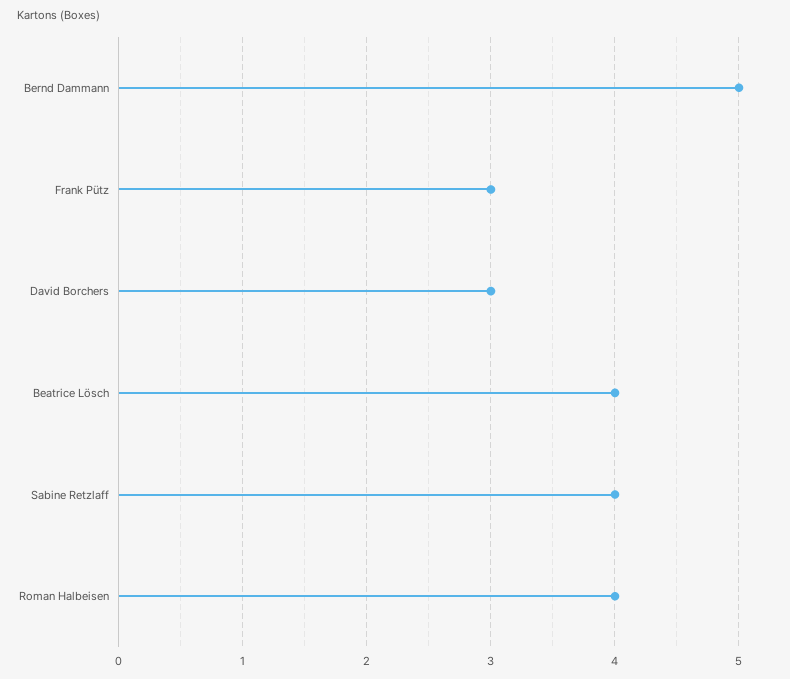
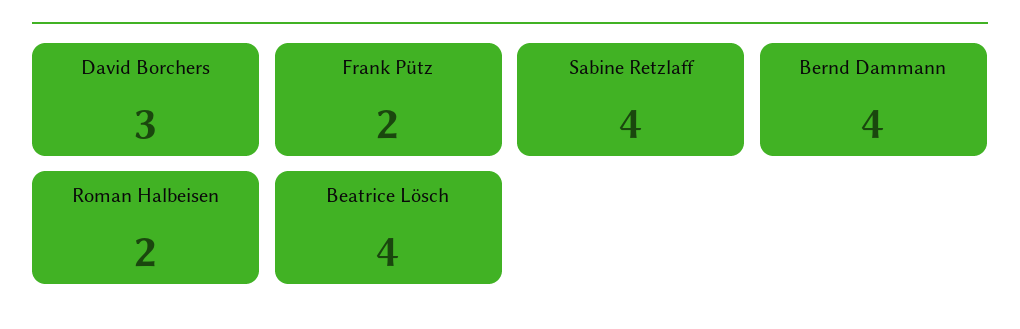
Bernd Dammann: 5 -> 4
Frank Pütz: 3 -> 2
Roman Halbeisen: 4 -> 2

